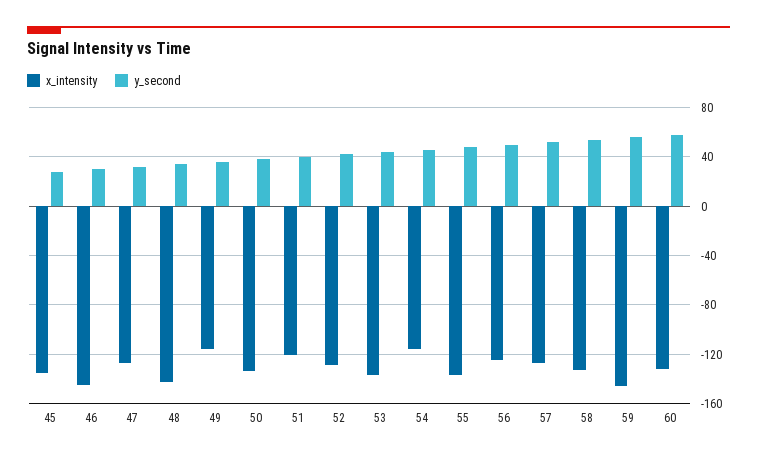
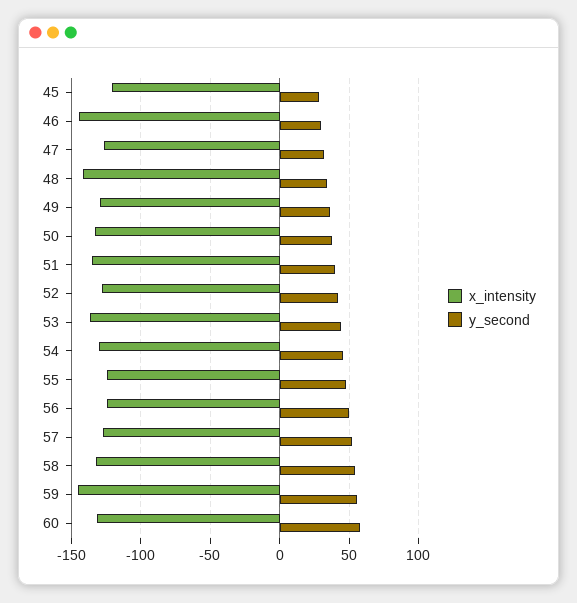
x_intensity, 45: -135 -> -120
x_intensity, 49: -115 -> -130
x_intensity, 51: -120 -> -135
x_intensity, 54: -115 -> -130
x_intensity, 55: -135 -> -125

